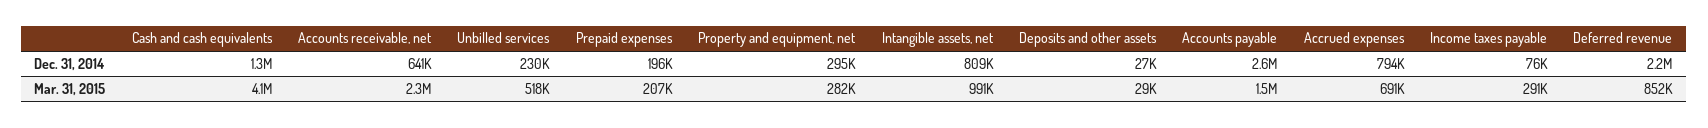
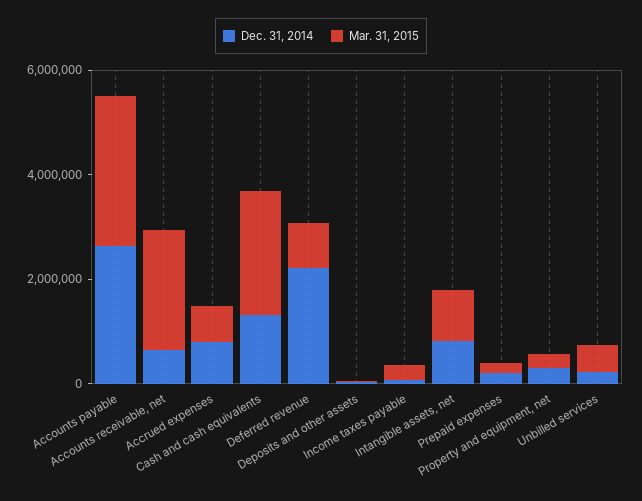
Mar. 31, 2015, Cash and cash equivalents: 4100000 -> 2500000
Mar. 31, 2015, Accounts payable: 1500000 -> 3000000

